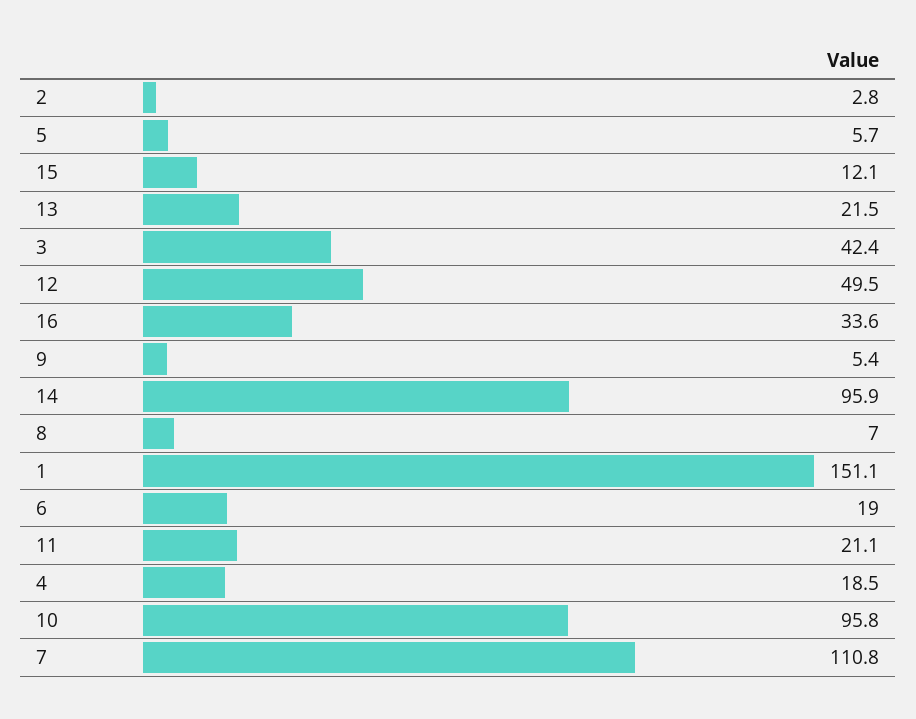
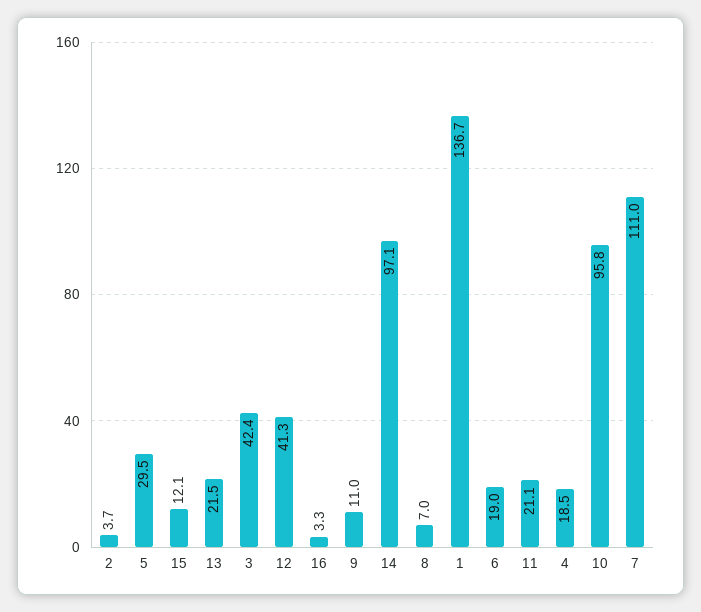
2: 2.8 -> 3.7
5: 5.7 -> 29.5
12: 49.5 -> 41.3
16: 33.6 -> 3.3
9: 5.4 -> 11
14: 95.9 -> 97.1
1: 151.1 -> 136.7
7: 110.8 -> 111

